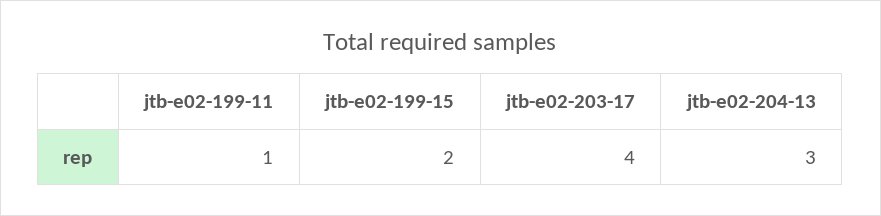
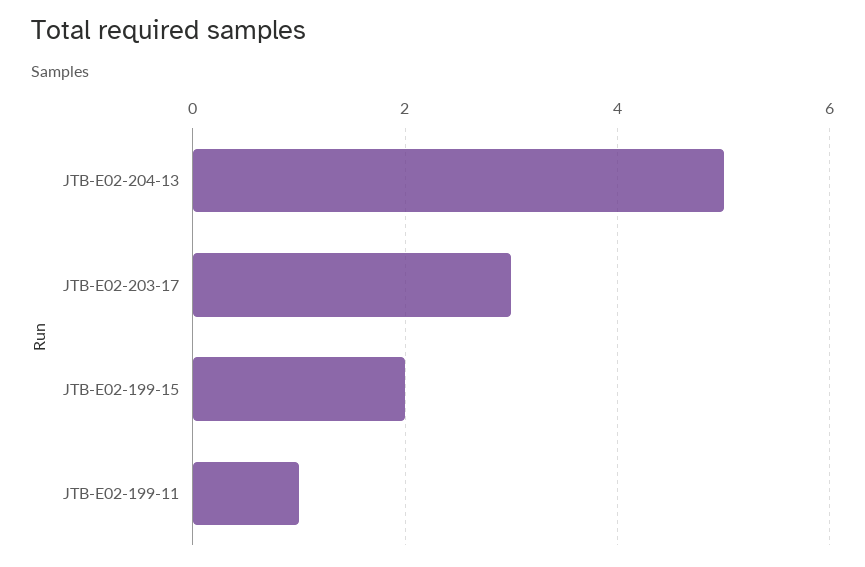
jtb-e02-203-17: 4 -> 3
jtb-e02-204-13: 3 -> 5

